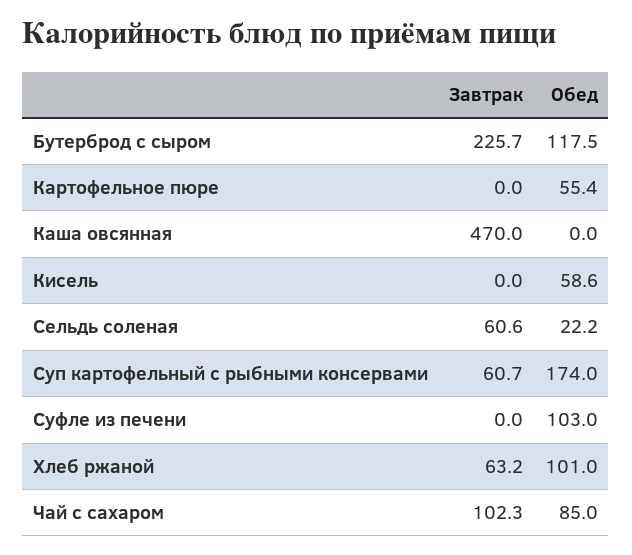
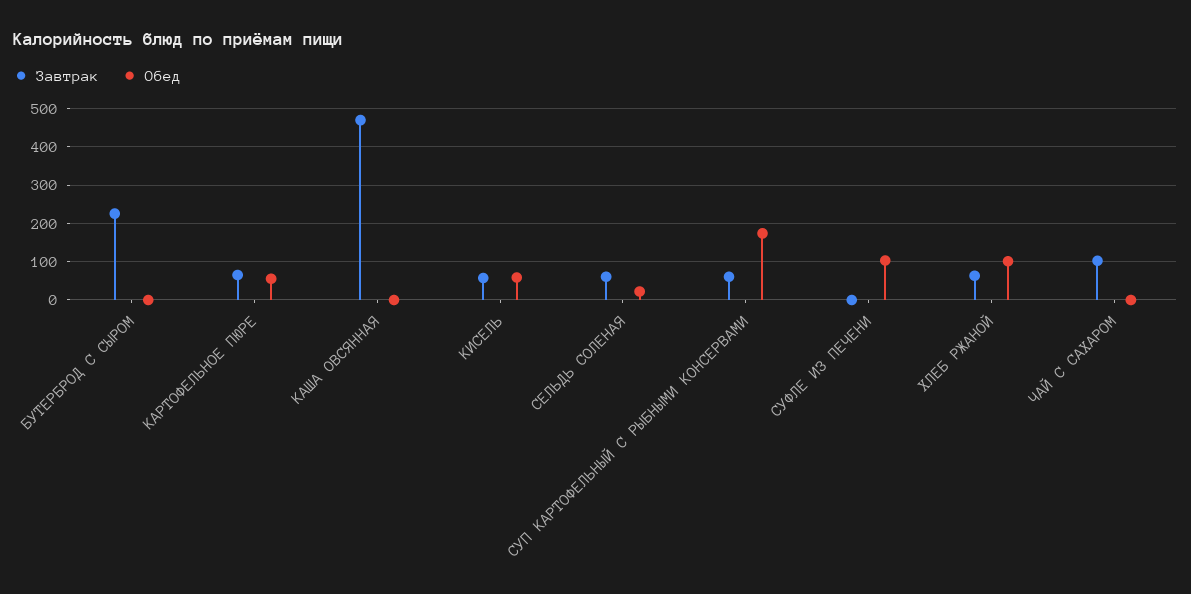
Обед, Бутерброд с сыром: 117.5 -> 0
Завтрак, Картофельное пюре: 0 -> 60
Завтрак, Кисель: 0 -> 60
Обед, Чай с сахаром: 85 -> 0

